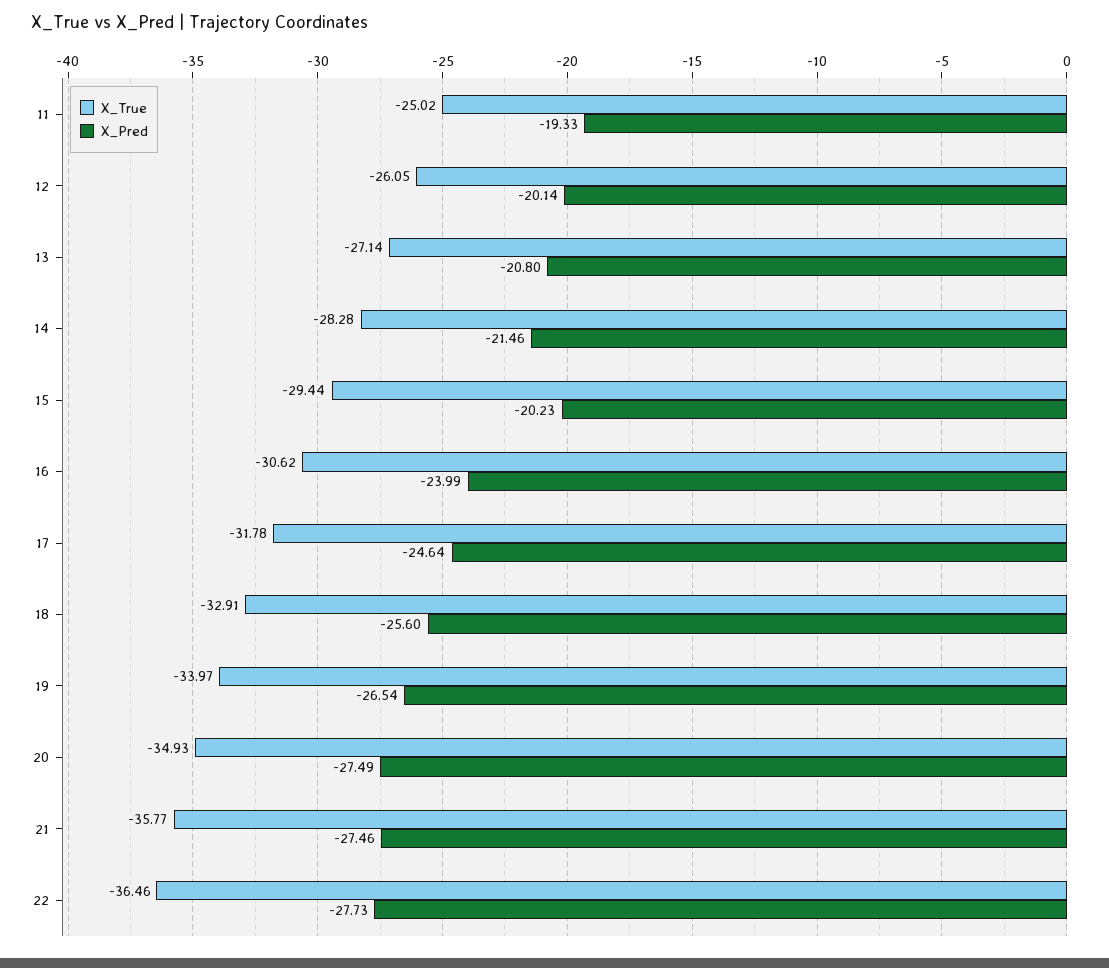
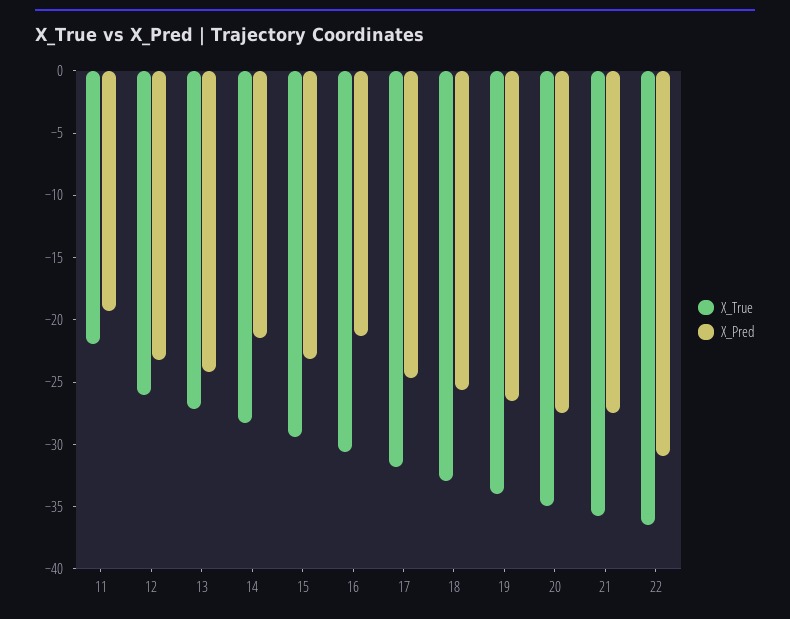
X_True, 11: -25.02 -> -22
X_Pred, 12: -20.14 -> -23
X_Pred, 13: -20.8 -> -24
X_Pred, 15: -20.23 -> -23
X_Pred, 16: -23.99 -> -21
X_Pred, 22: -27.73 -> -31

